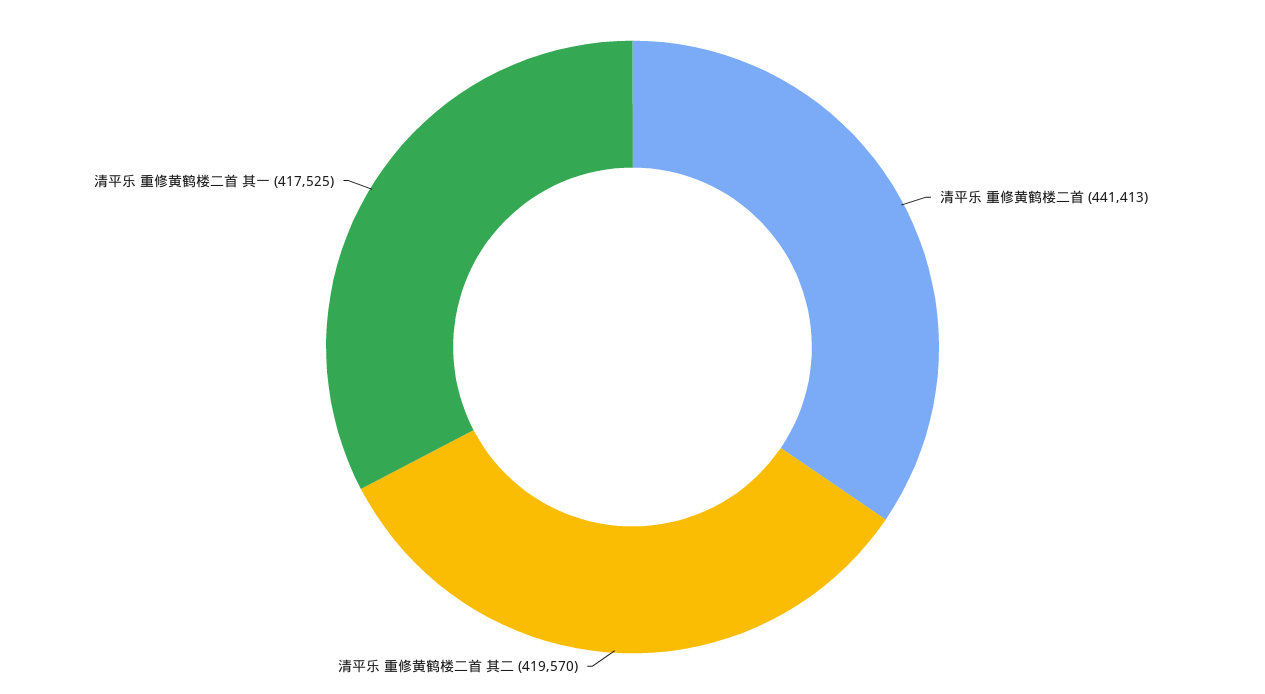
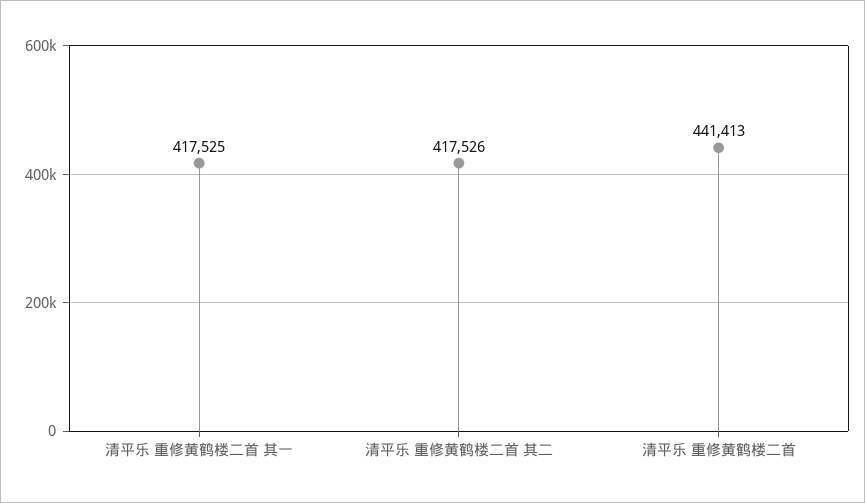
清平乐 重修黄鹤楼二首 其二: 419570 -> 417526

